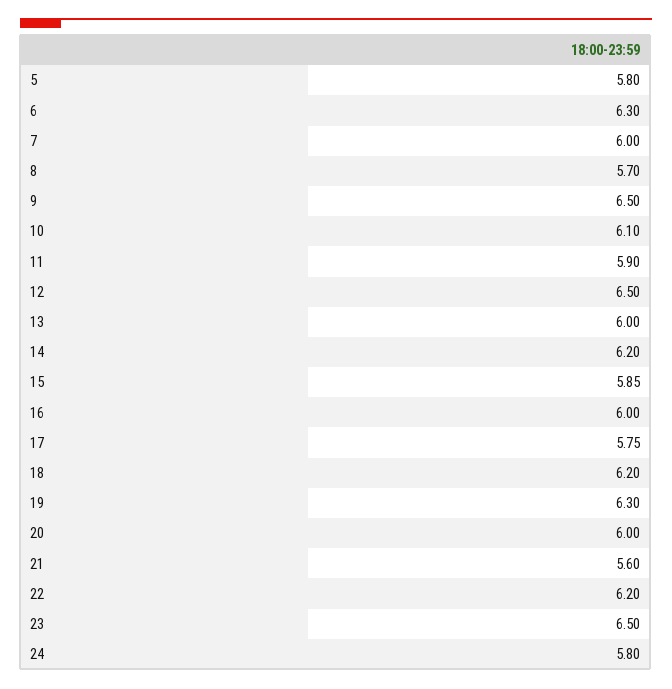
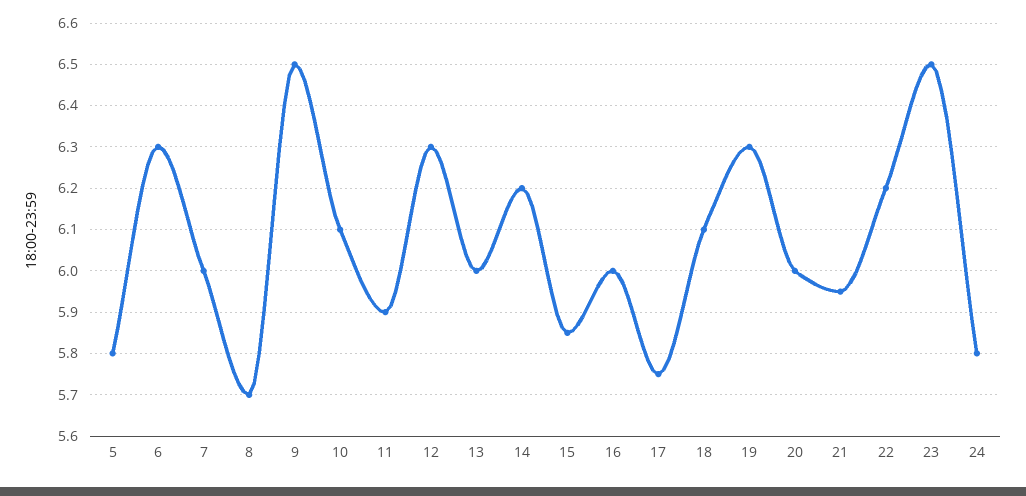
12: 6.5 -> 6.3
18: 6.2 -> 6.1
21: 5.6 -> 5.95

